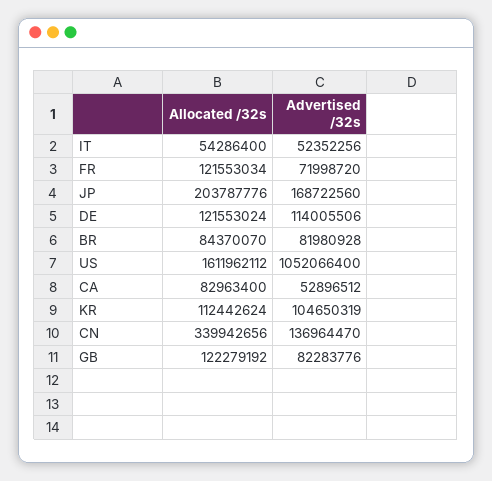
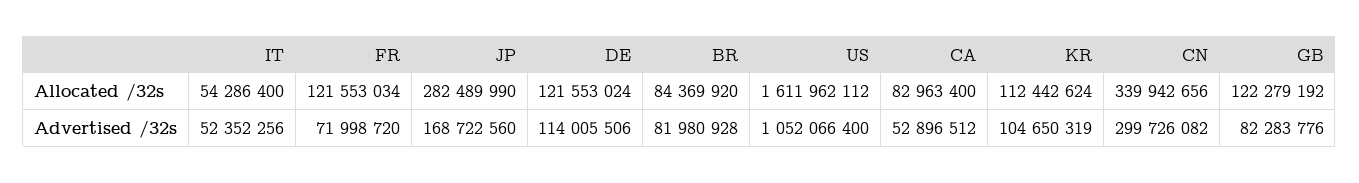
Allocated /32s, JP: 203787776 -> 282489990
Allocated /32s, BR: 84370070 -> 84369920
Advertised /32s, CN: 136964470 -> 299726082

